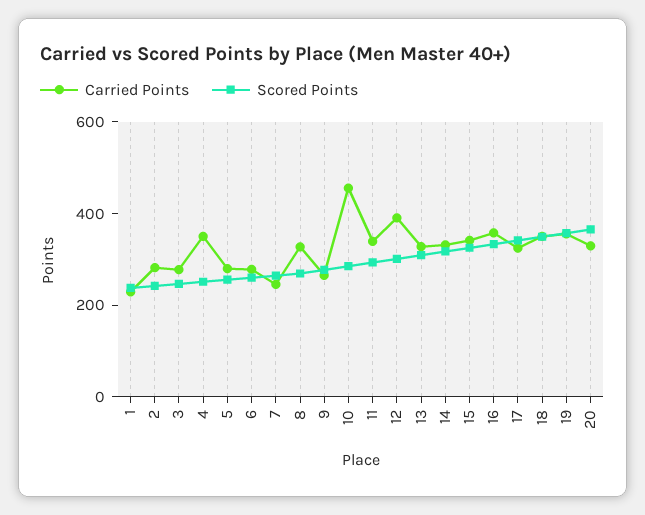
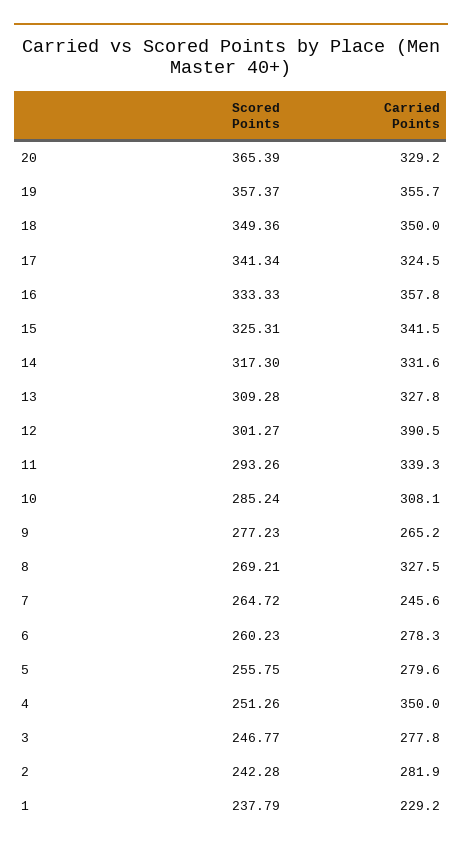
Carried Points, 10: 450 -> 308.1

